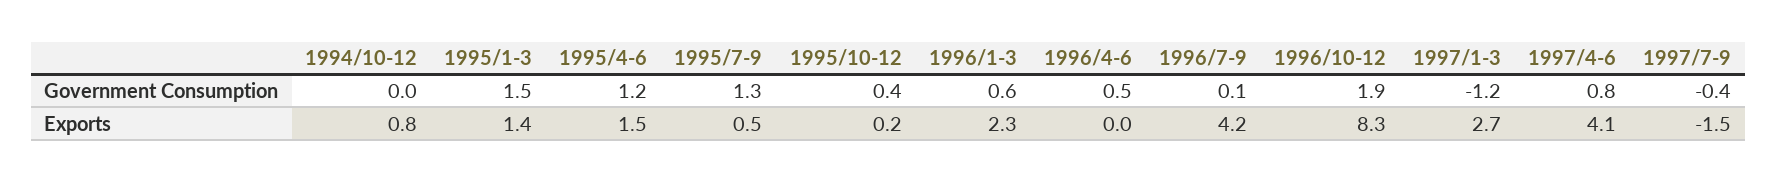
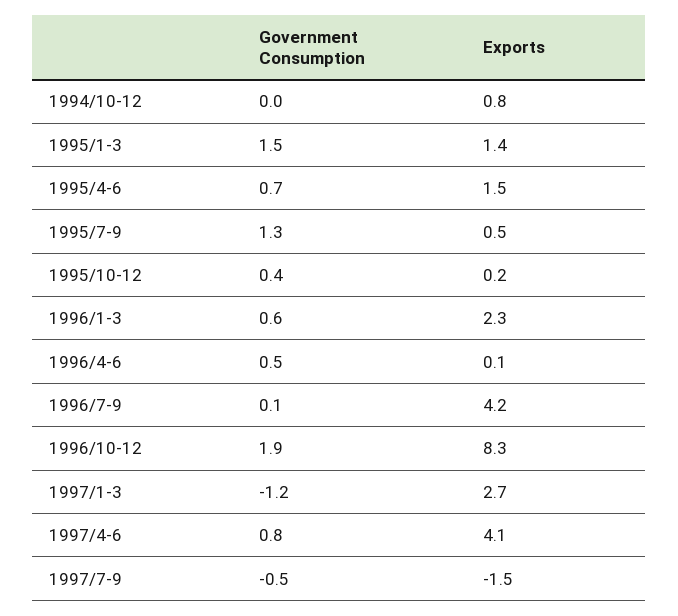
1995/4-6, Government Consumption: 1.2 -> 0.7
1997/7-9, Government Consumption: -0.4 -> -0.5
1996/4-6, Exports: 0 -> 0.1

